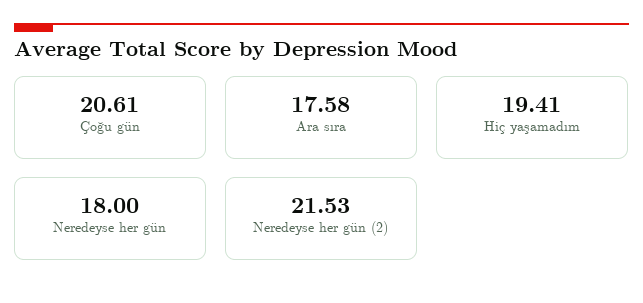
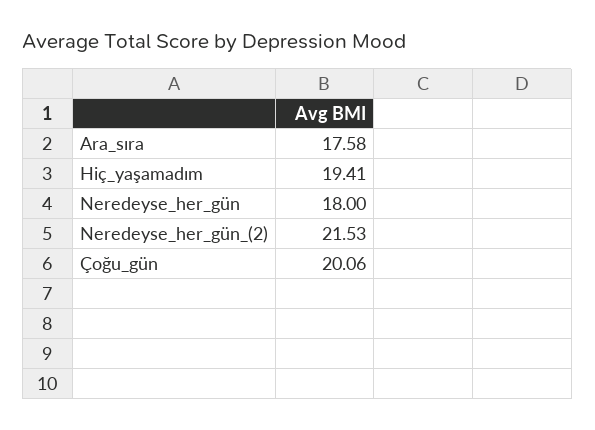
Çoğu gün: 20.61 -> 20.06

